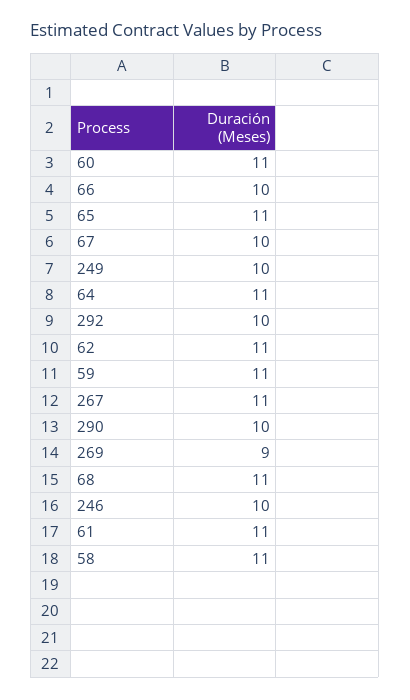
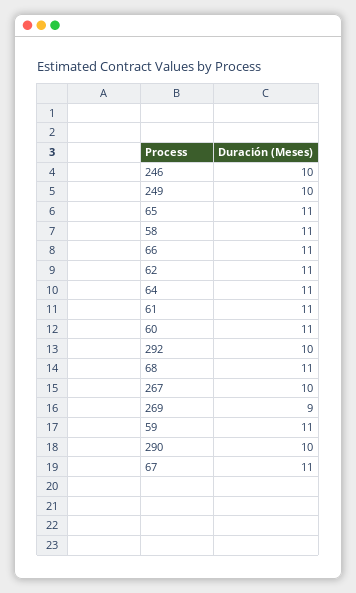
66: 10 -> 11
67: 10 -> 11
267: 11 -> 10

